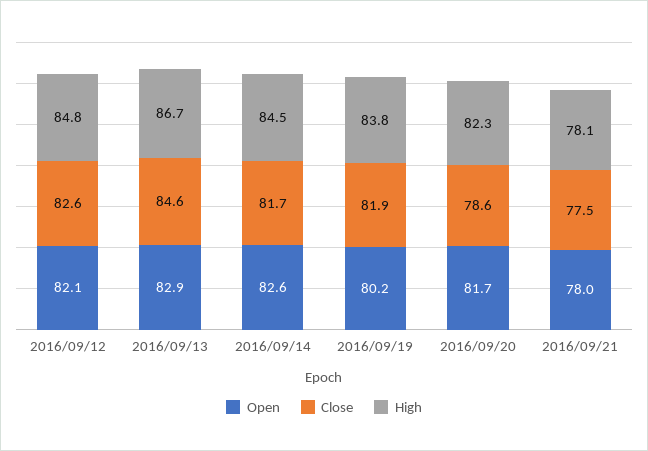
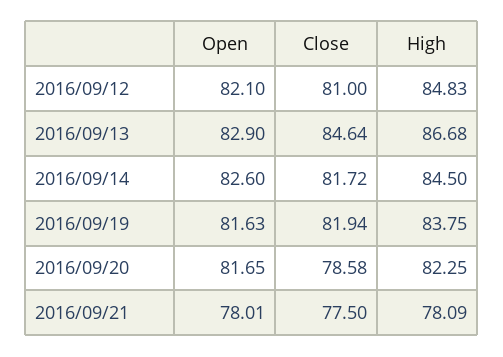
Close, 2016/09/12: 82.6 -> 81
Open, 2016/09/19: 80.2 -> 81.63

